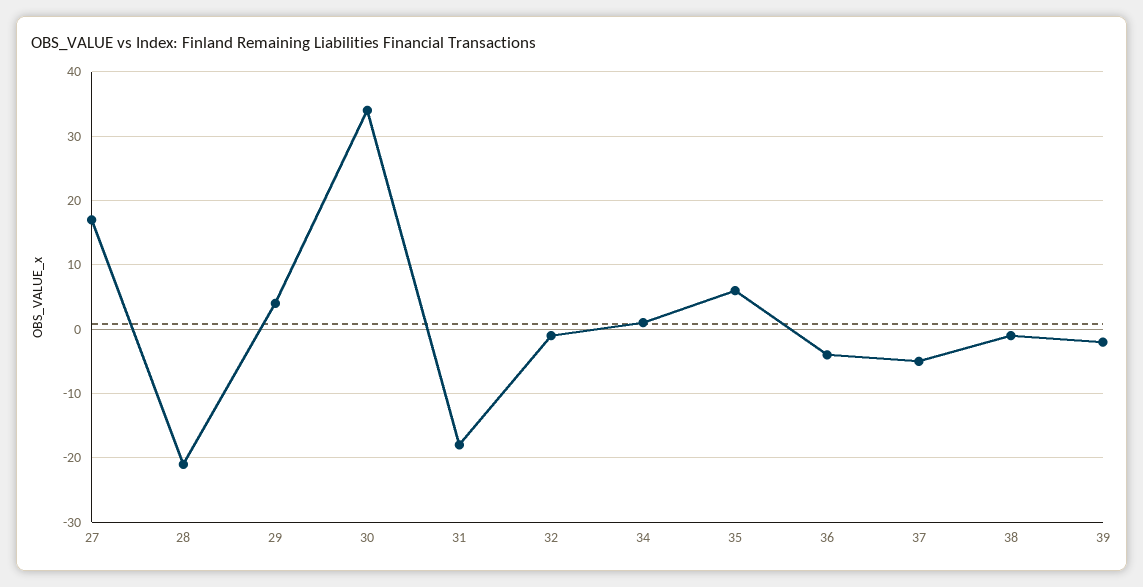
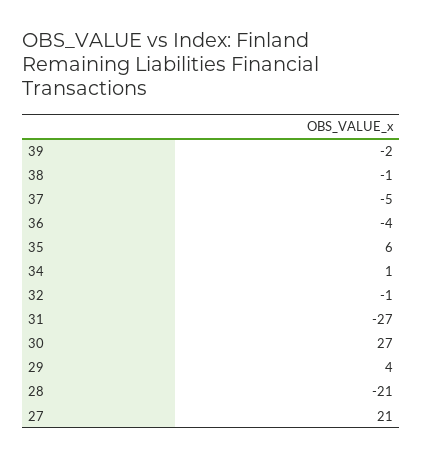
27: 17 -> 21
30: 34 -> 27
31: -18 -> -27

